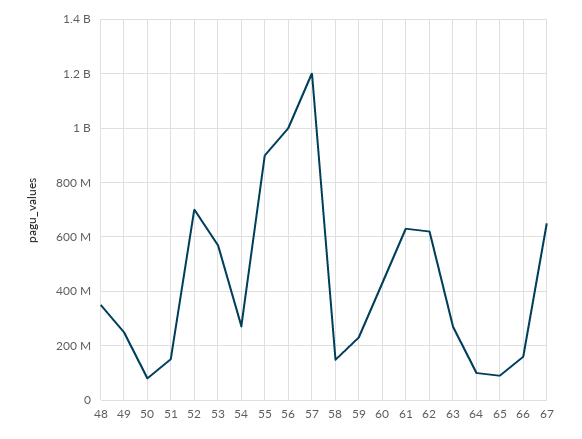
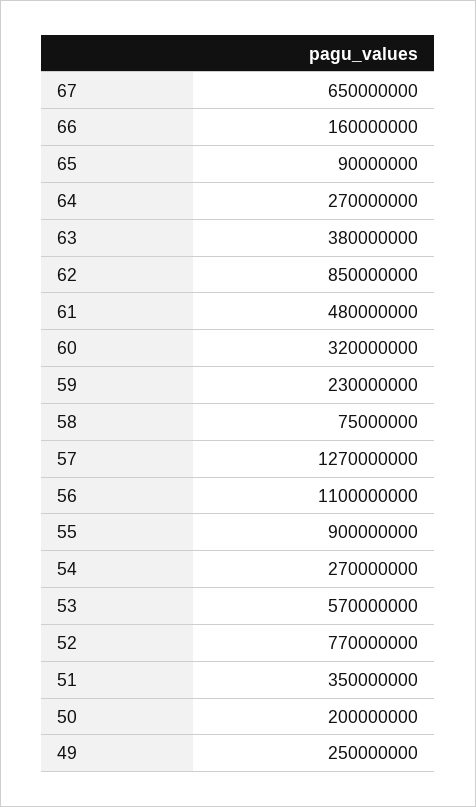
48: 350000000 -> none
50: 75000000 -> 200000000
51: 150000000 -> 350000000
52: 700000000 -> 770000000
56: 1000000000 -> 1100000000
57: 1200000000 -> 1270000000
58: 150000000 -> 75000000
60: 425000000 -> 320000000
61: 625000000 -> 480000000
62: 625000000 -> 850000000
63: 275000000 -> 380000000
64: 100000000 -> 270000000

